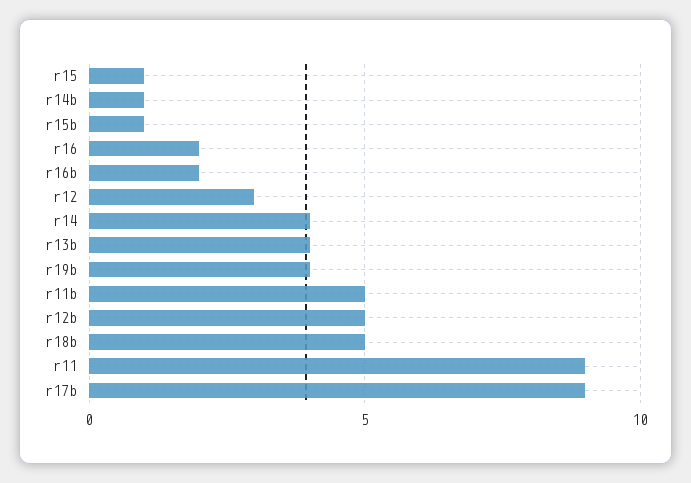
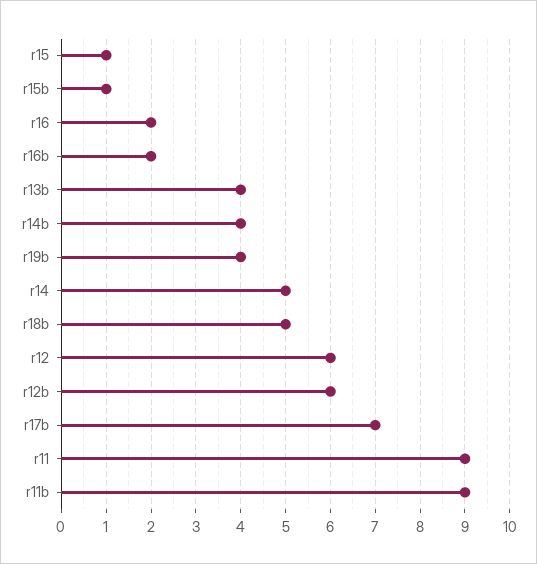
r14b: 1 -> 4
r12: 3 -> 6
r14: 4 -> 5
r11b: 5 -> 9
r12b: 5 -> 6
r17b: 9 -> 7

